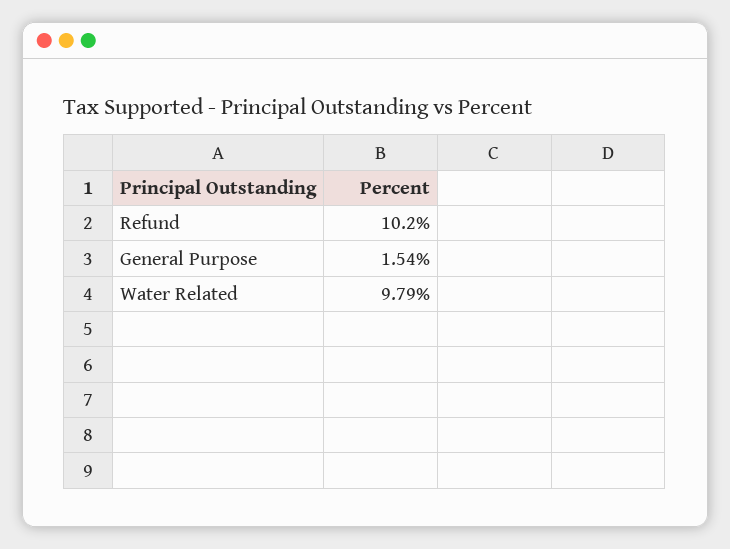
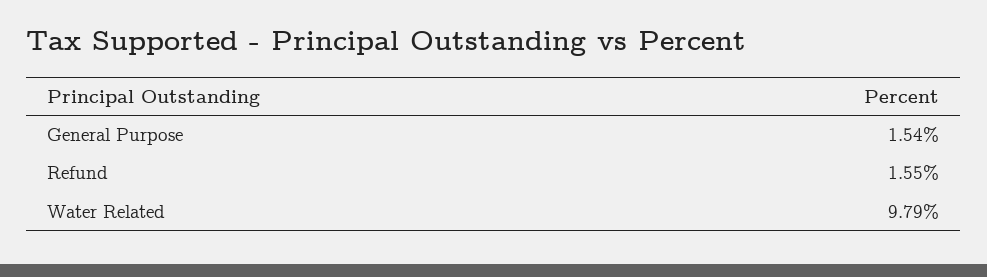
Refund: 10.2 -> 1.55

